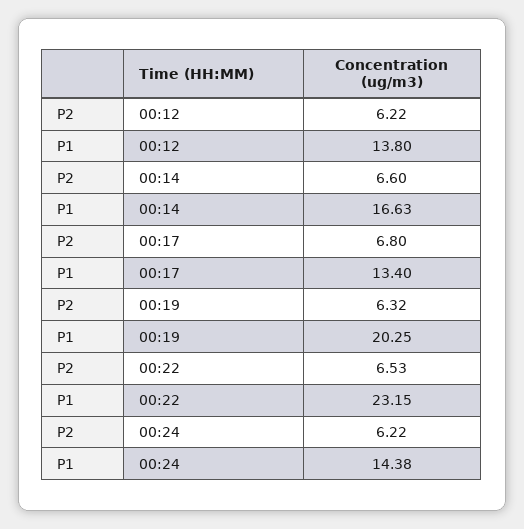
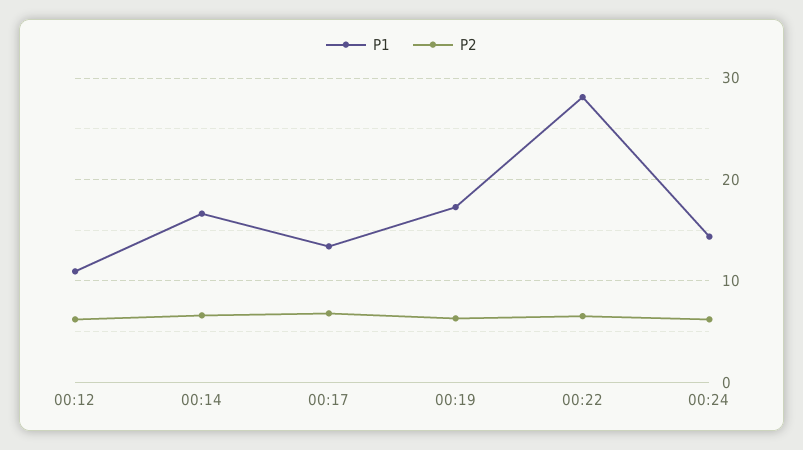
P1, 00:12: 13.8 -> 11
P1, 00:19: 20.25 -> 17
P1, 00:22: 23.15 -> 28

